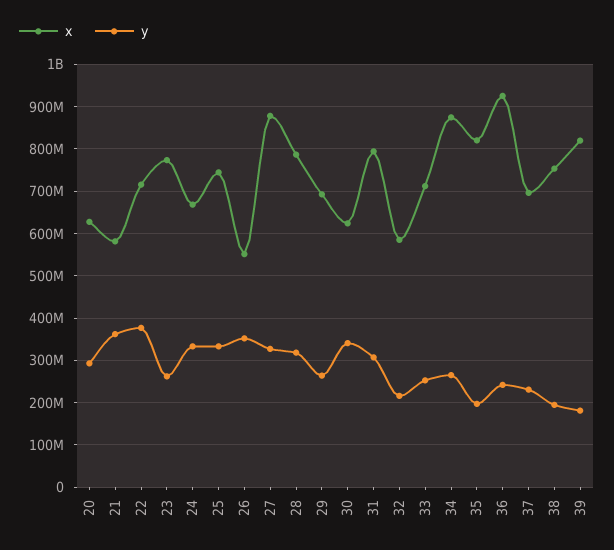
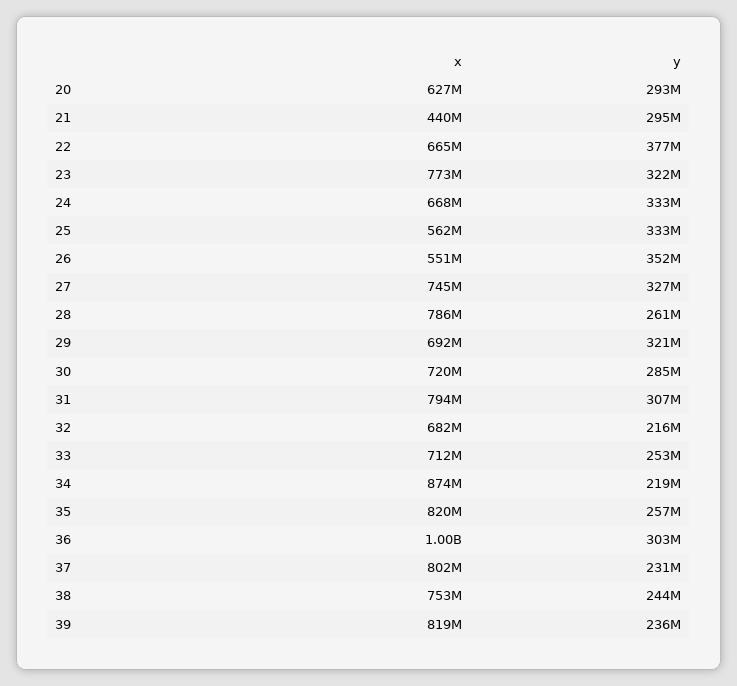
x, 21: 580000000 -> 440000000
y, 21: 360000000 -> 295000000
x, 22: 720000000 -> 665000000
y, 23: 260000000 -> 322000000
x, 25: 740000000 -> 562000000
x, 27: 880000000 -> 745000000
y, 28: 320000000 -> 261000000
y, 29: 260000000 -> 321000000
x, 30: 620000000 -> 720000000
y, 30: 340000000 -> 285000000
x, 32: 580000000 -> 682000000
y, 34: 260000000 -> 219000000
y, 35: 200000000 -> 257000000
x, 36: 920000000 -> 1000000000
y, 36: 240000000 -> 303000000
x, 37: 700000000 -> 802000000
y, 38: 200000000 -> 244000000
y, 39: 180000000 -> 236000000

